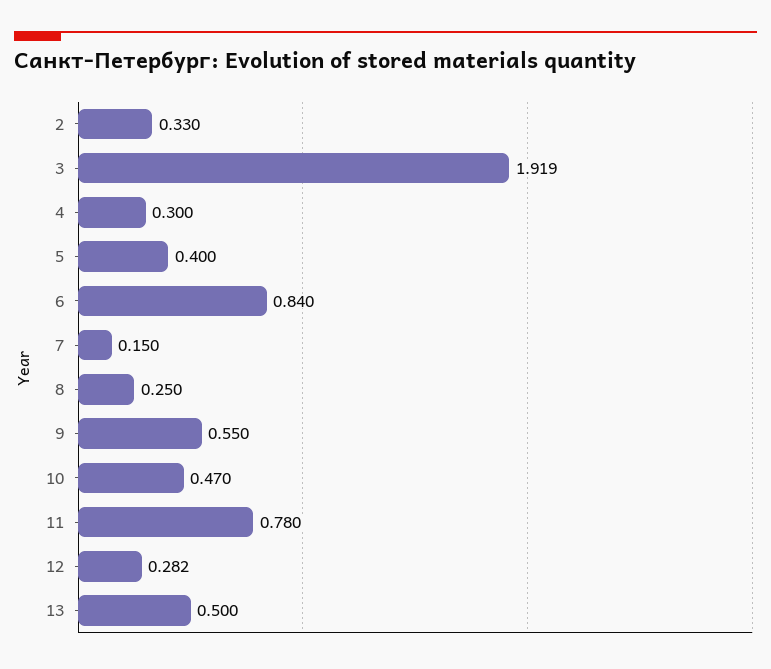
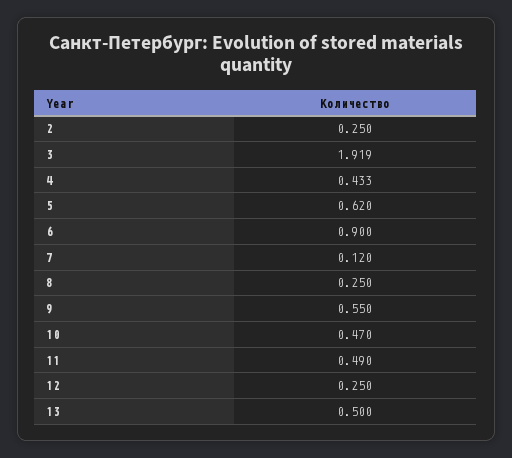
2: 0.33 -> 0.25
4: 0.3 -> 0.433
5: 0.4 -> 0.62
6: 0.84 -> 0.9
7: 0.15 -> 0.12
11: 0.78 -> 0.49
12: 0.282 -> 0.25

